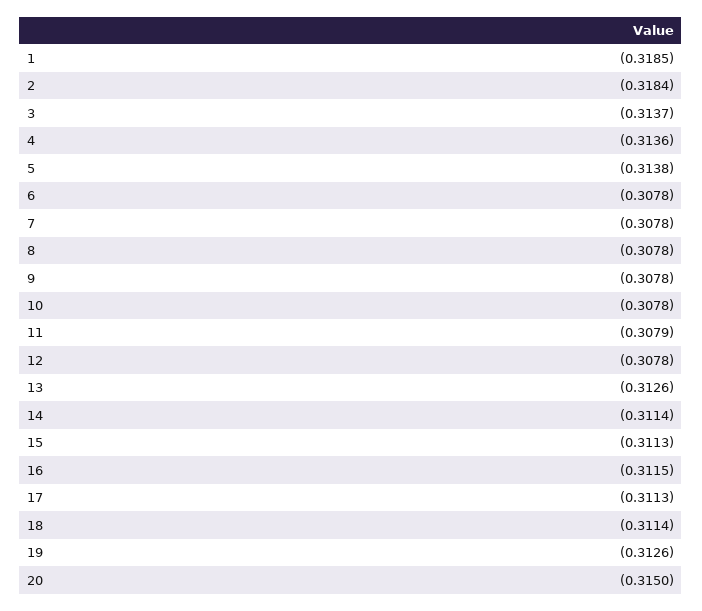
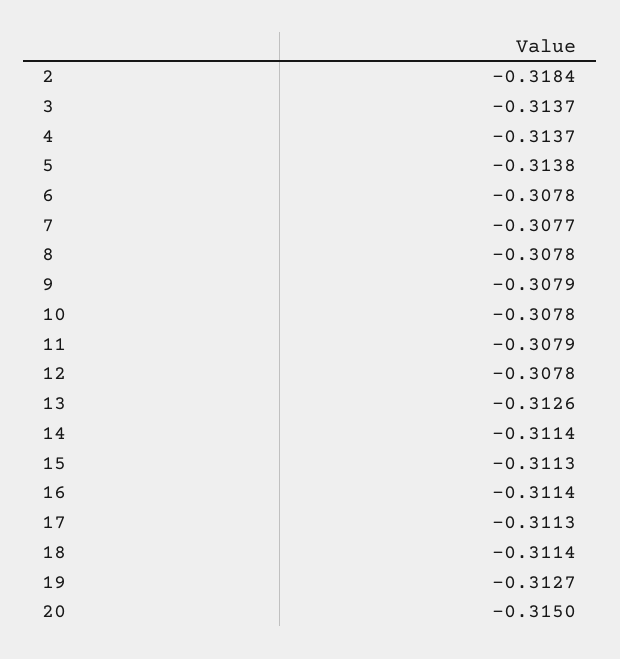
1: -0.3185 -> none
4: -0.3136 -> -0.3137
7: -0.3078 -> -0.3077
9: -0.3078 -> -0.3079
16: -0.3115 -> -0.3114
19: -0.3126 -> -0.3127

